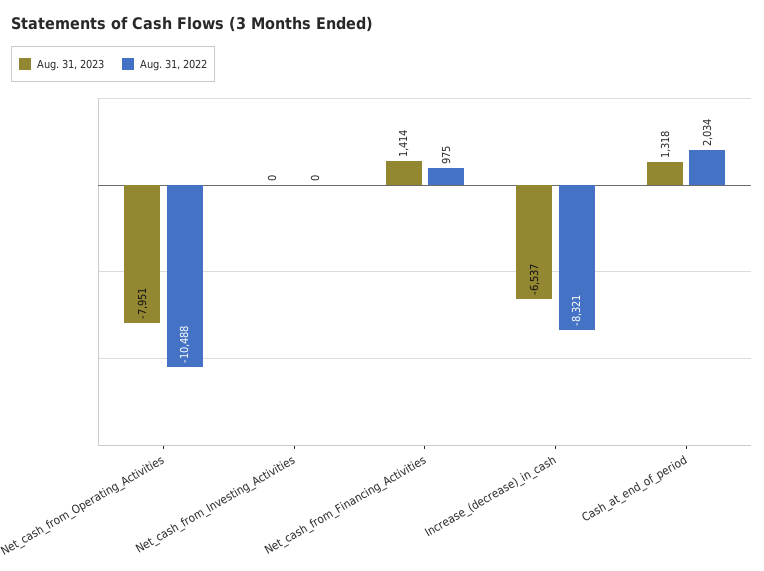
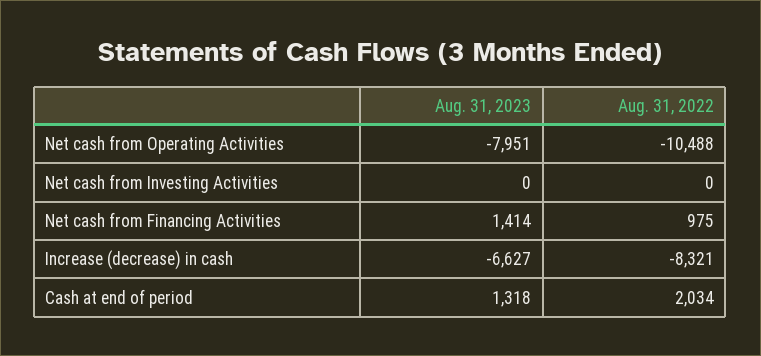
Aug. 31, 2023, Increase_(decrease)_in_cash: -6537 -> -6627

